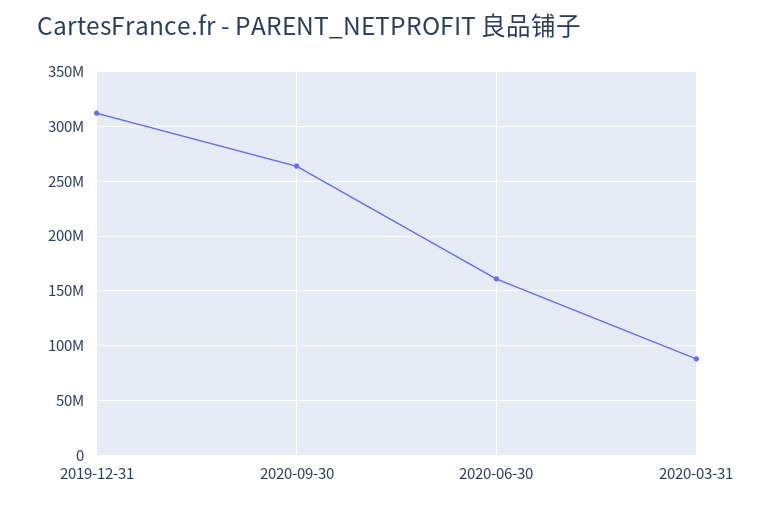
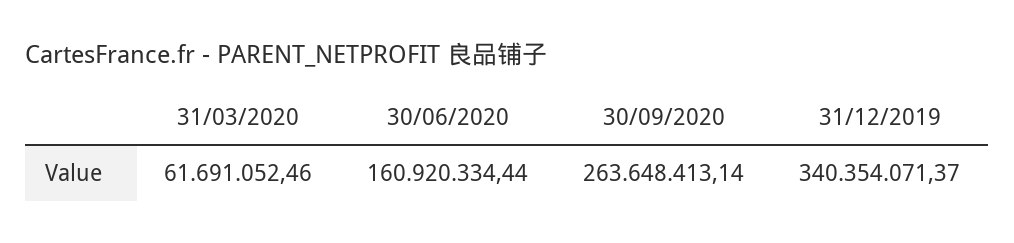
2019-12-31: 310000000 -> 340354071.37
2020-03-31: 90000000 -> 61691052.46

